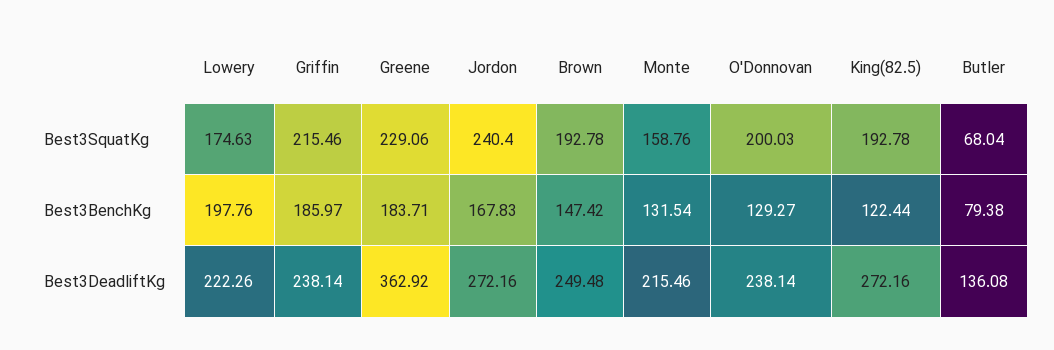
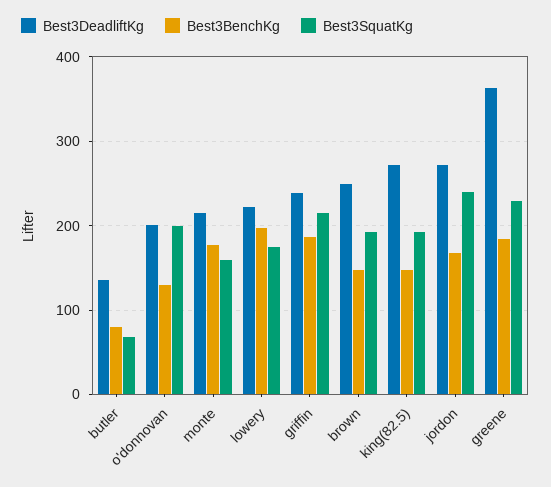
Best3BenchKg, Monte: 131.54 -> 180
Best3BenchKg, King(82.5): 122.44 -> 150
Best3DeadliftKg, O'Donnovan: 238.14 -> 200

